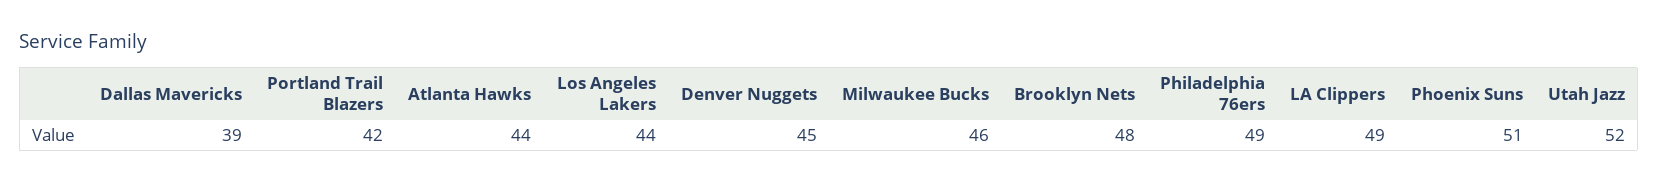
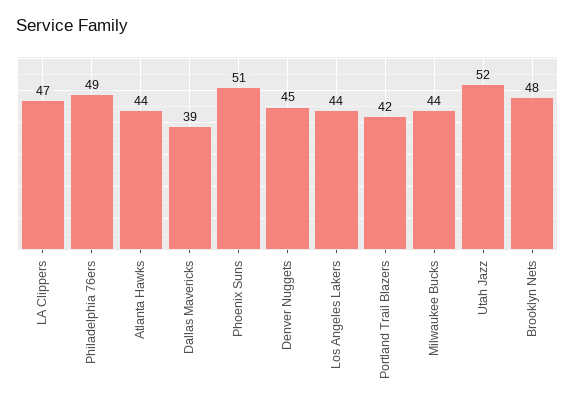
Milwaukee Bucks: 46 -> 44
LA Clippers: 49 -> 47

